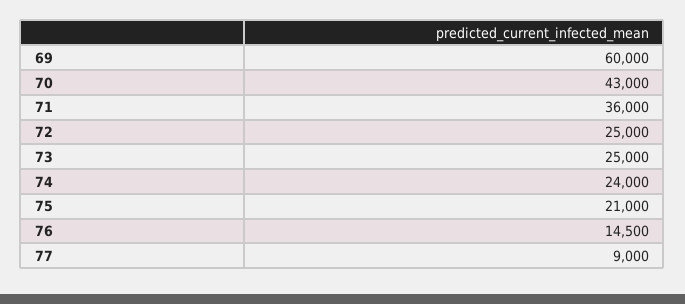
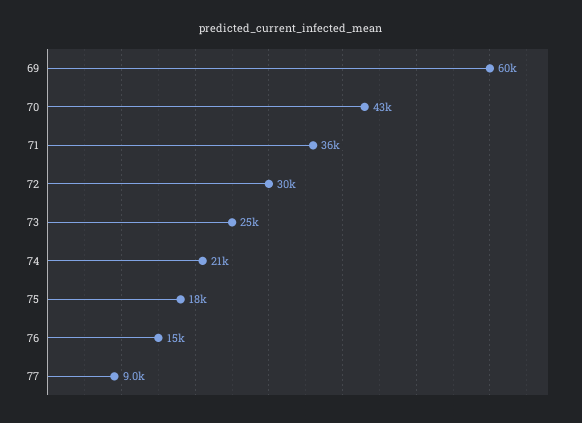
72: 25000 -> 30000
74: 24000 -> 21000
75: 21000 -> 18000

